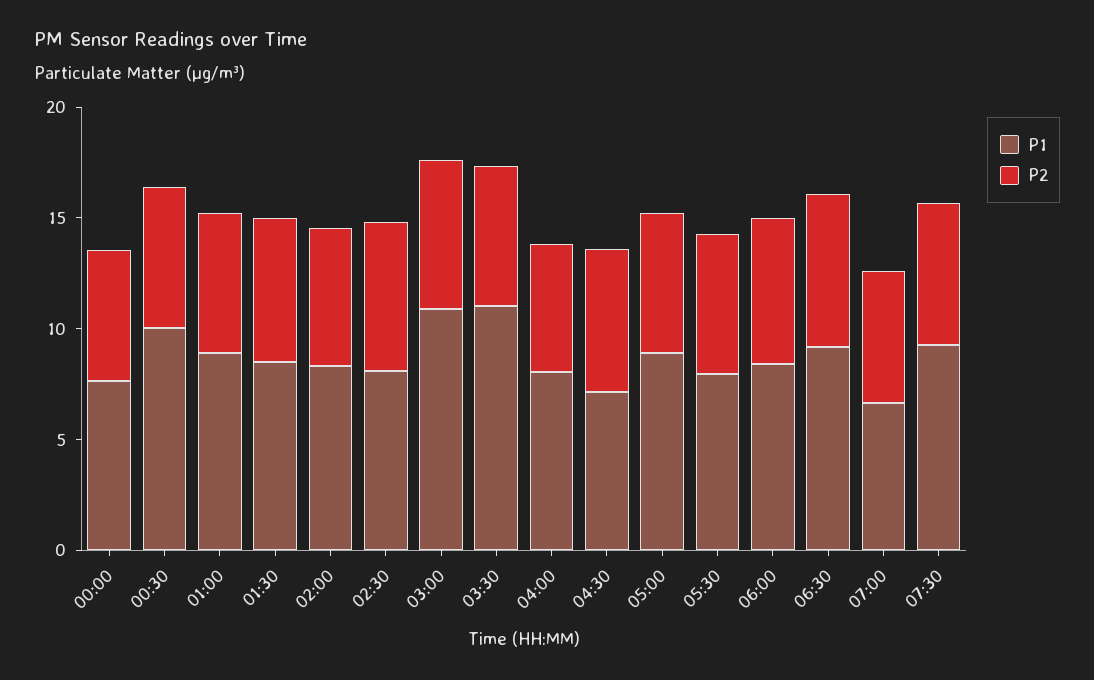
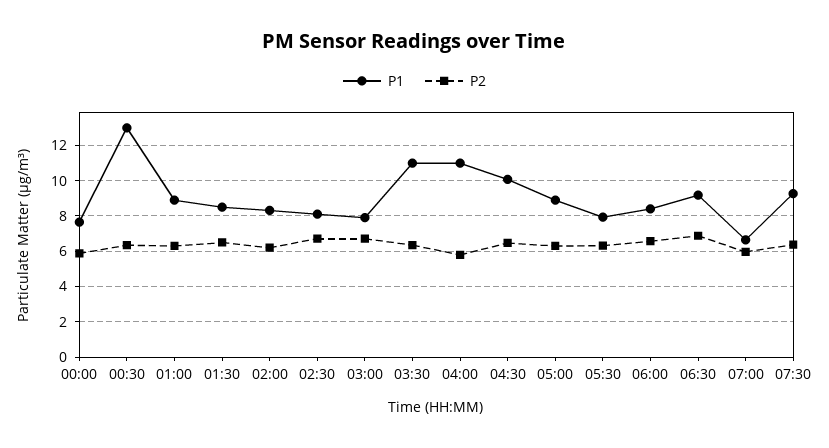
P1, 00:30: 10 -> 13
P1, 03:00: 11 -> 8
P1, 04:00: 8 -> 11
P1, 04:30: 7 -> 10

